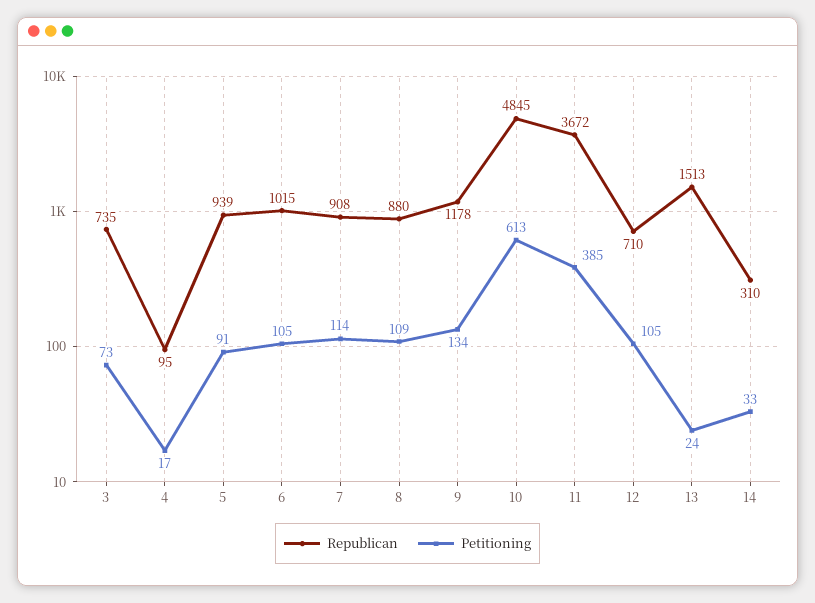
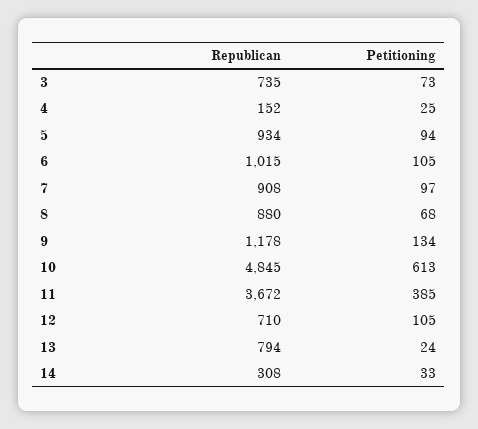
Republican, 4: 95 -> 152
Petitioning, 4: 17 -> 25
Republican, 5: 939 -> 934
Petitioning, 5: 91 -> 94
Petitioning, 7: 114 -> 97
Petitioning, 8: 109 -> 68
Republican, 13: 1513 -> 794
Republican, 14: 310 -> 308

